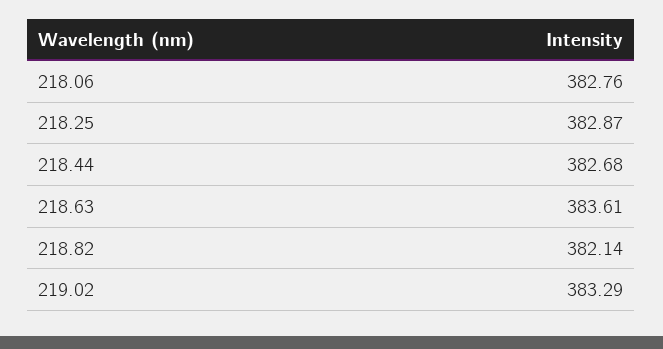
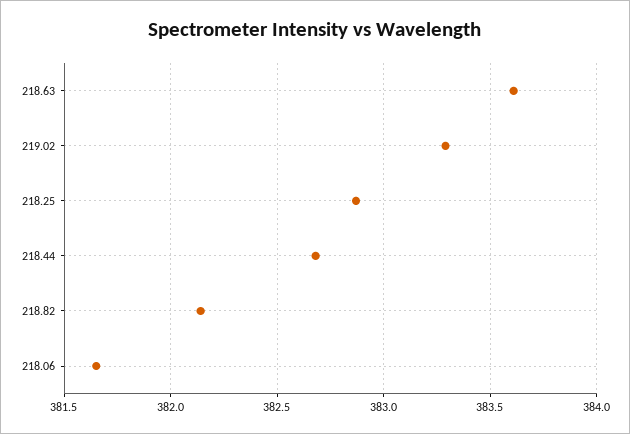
218.06: 382.76 -> 381.65

